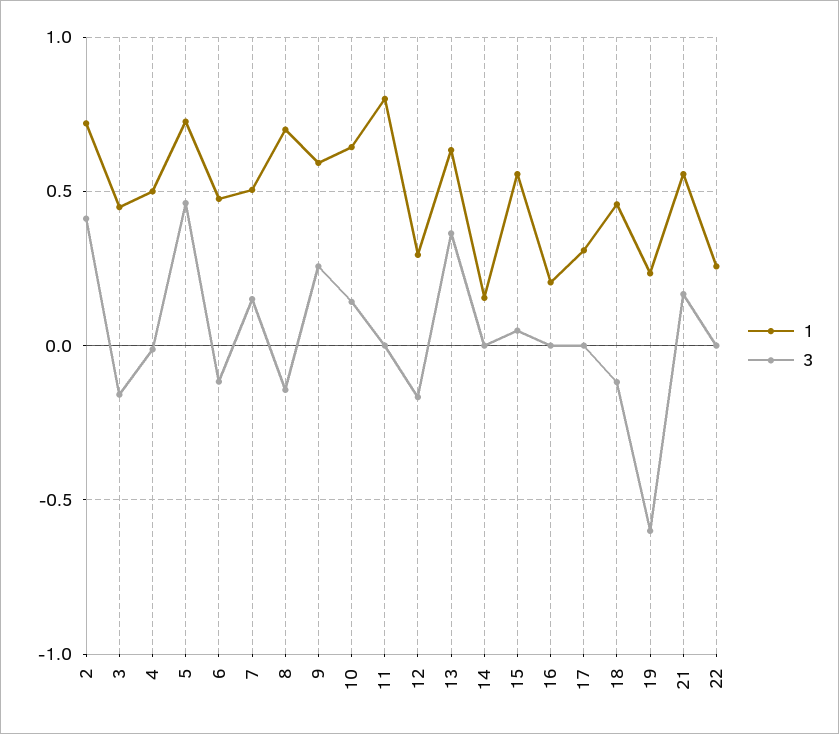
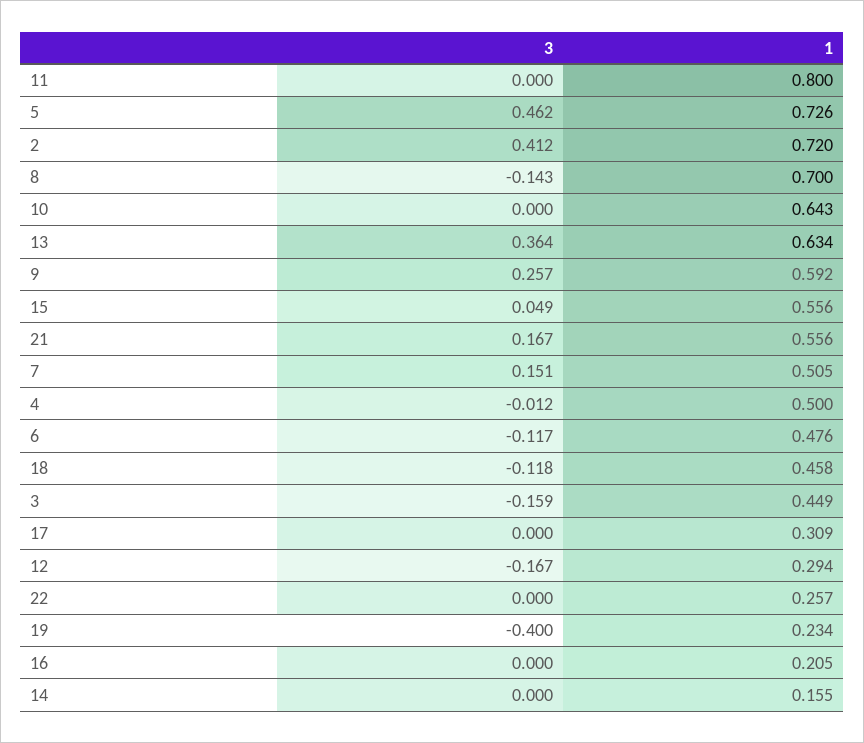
3, 10: 0.15 -> 0
3, 19: -0.6 -> -0.4

